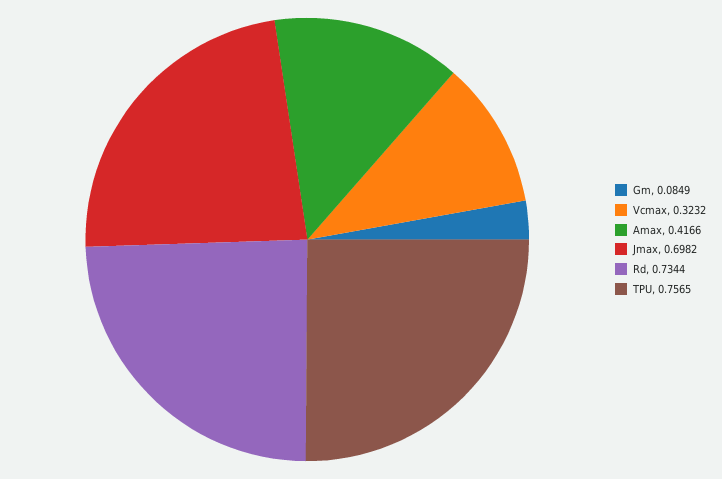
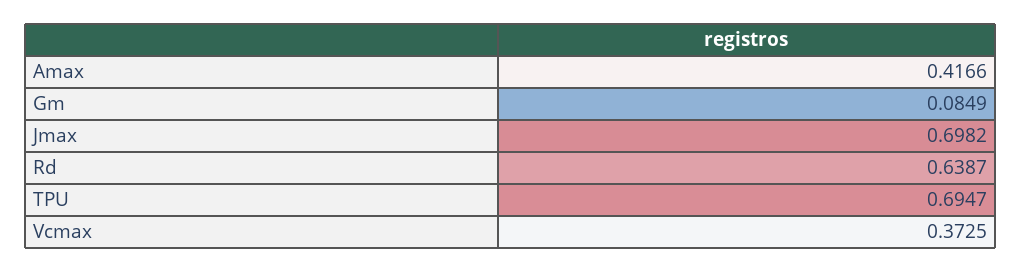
Vcmax: 0.3232 -> 0.3725
Rd: 0.7344 -> 0.6387
TPU: 0.7565 -> 0.6947

